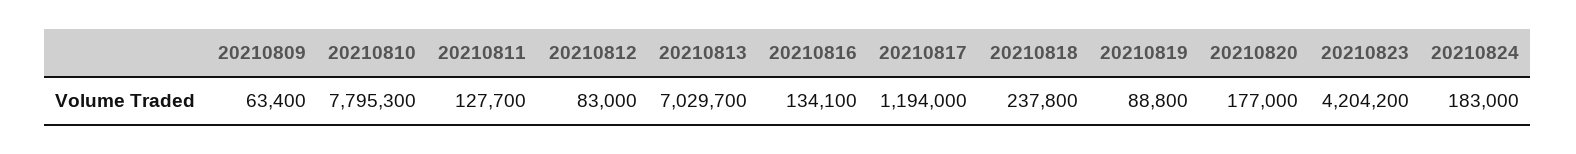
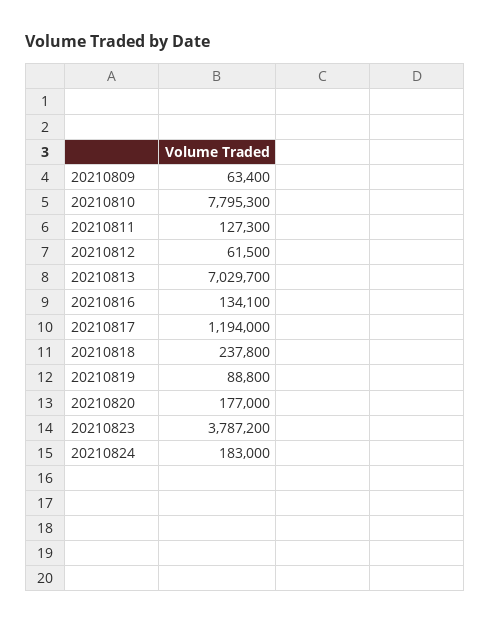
20210811: 127700 -> 127300
20210812: 83000 -> 61500
20210823: 4204200 -> 3787200

